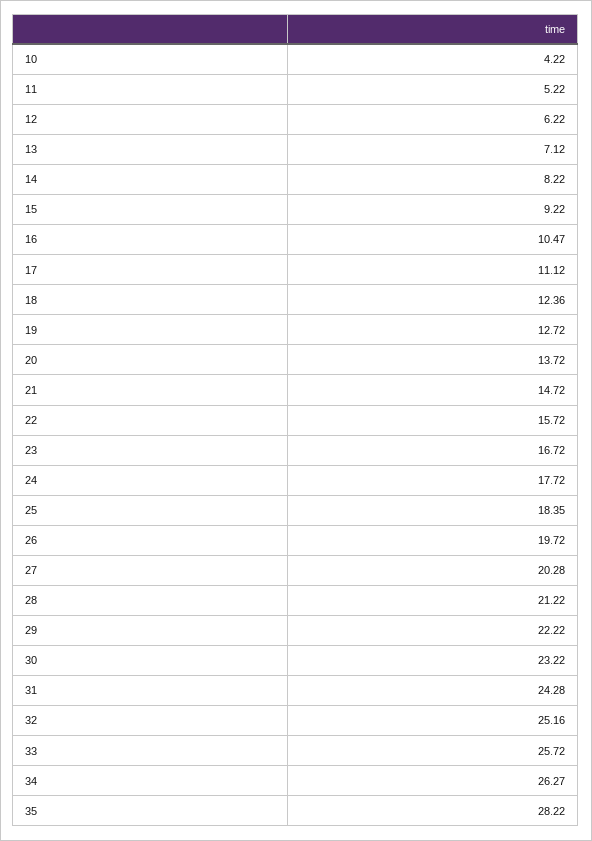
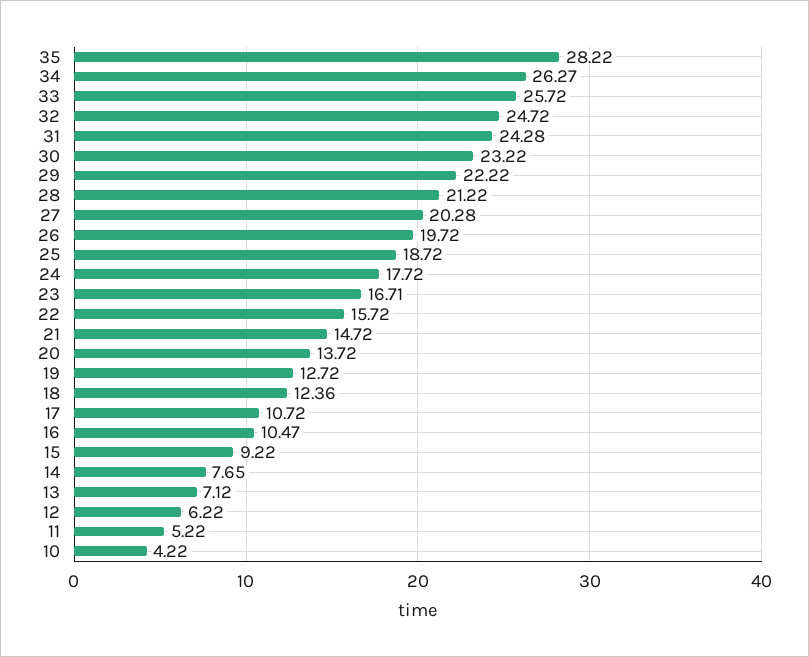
14: 8.22 -> 7.65
17: 11.12 -> 10.72
23: 16.72 -> 16.71
25: 18.35 -> 18.72
32: 25.16 -> 24.72

